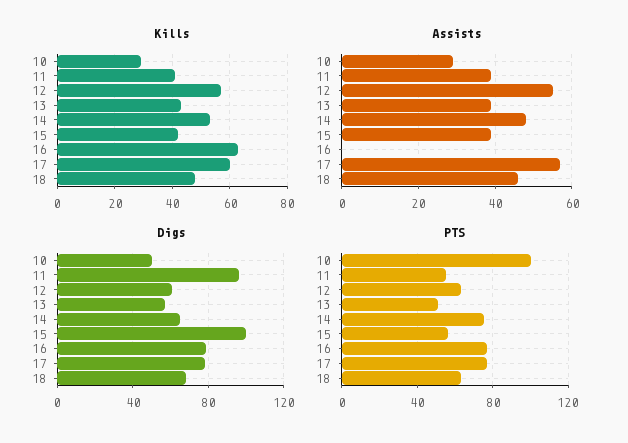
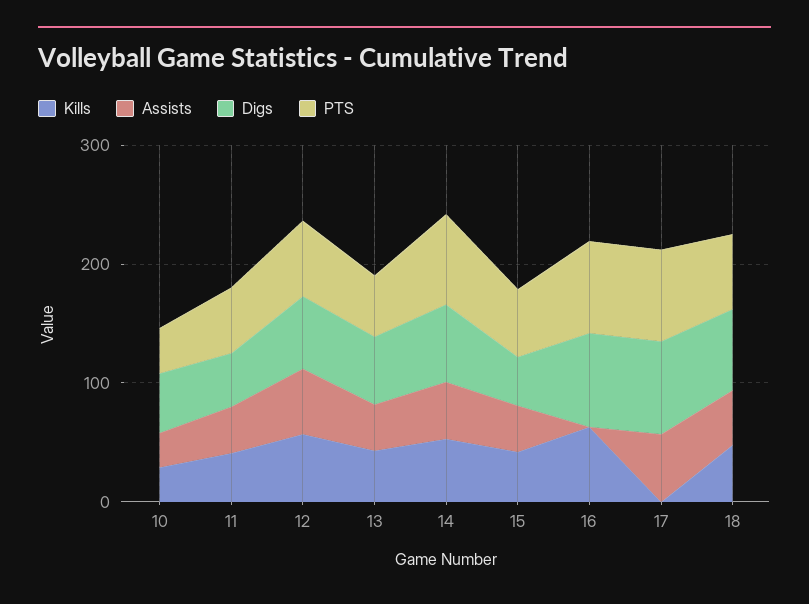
Kills, 17: 60 -> 0
Digs, 11: 95 -> 40
Digs, 15: 100 -> 40
PTS, 10: 100 -> 40

